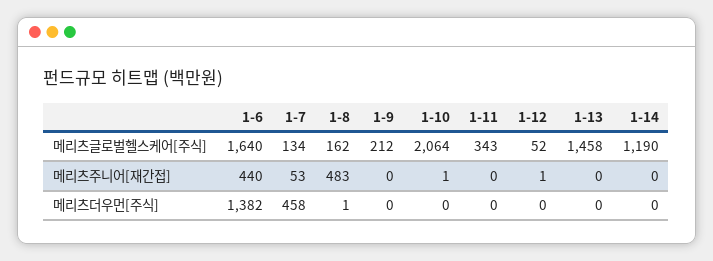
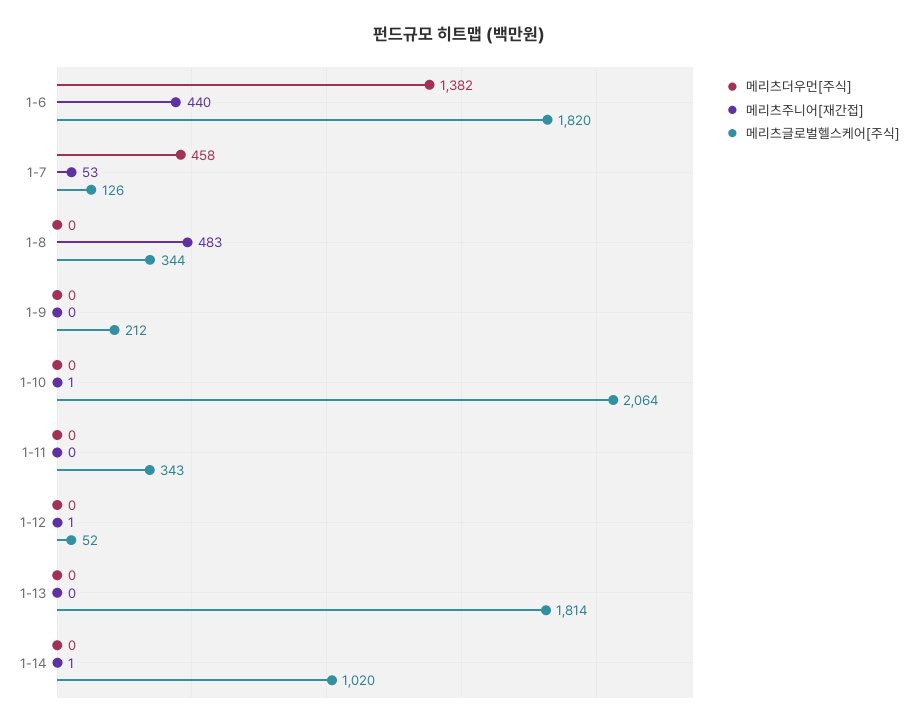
메리츠글로벌헬스케어[주식], 1-6: 1640 -> 1820
메리츠글로벌헬스케어[주식], 1-7: 134 -> 126
메리츠글로벌헬스케어[주식], 1-8: 162 -> 344
메리츠글로벌헬스케어[주식], 1-13: 1458 -> 1814
메리츠글로벌헬스케어[주식], 1-14: 1190 -> 1020
메리츠주니어[재간접], 1-14: 0 -> 1
메리츠더우먼[주식], 1-8: 1 -> 0

